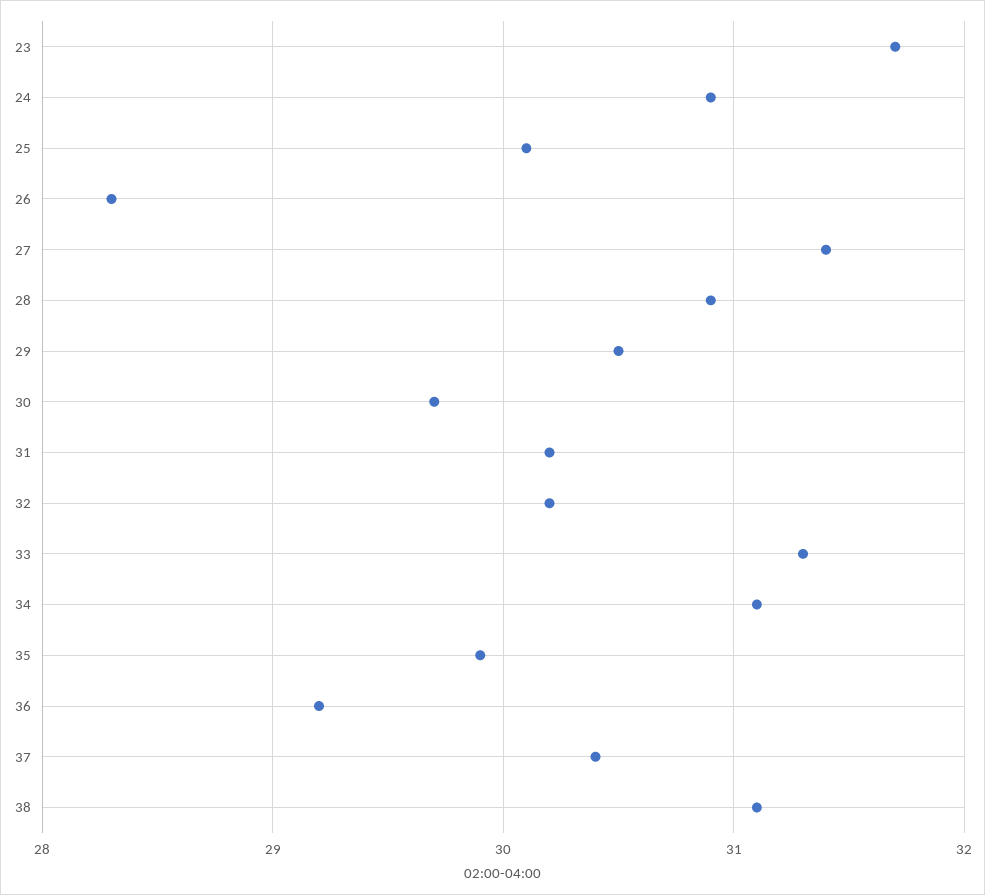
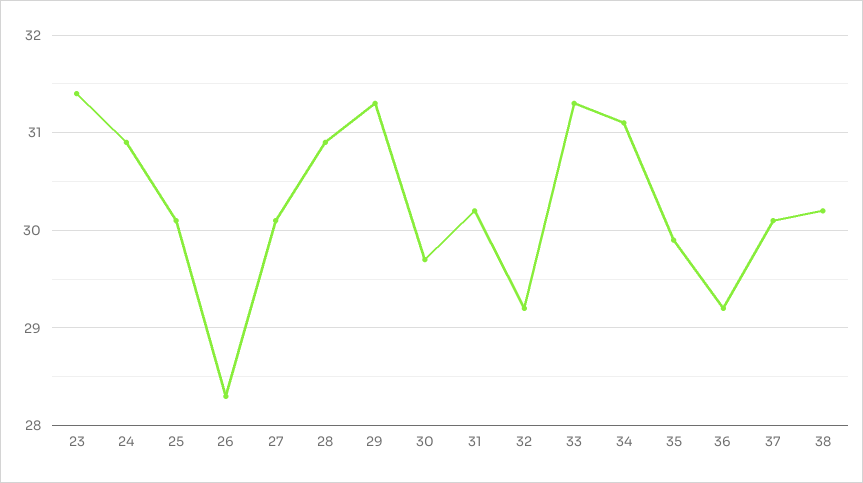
23: 31.7 -> 31.4
27: 31.4 -> 30.1
29: 30.5 -> 31.3
32: 30.2 -> 29.2
37: 30.4 -> 30.1
38: 31.1 -> 30.2

